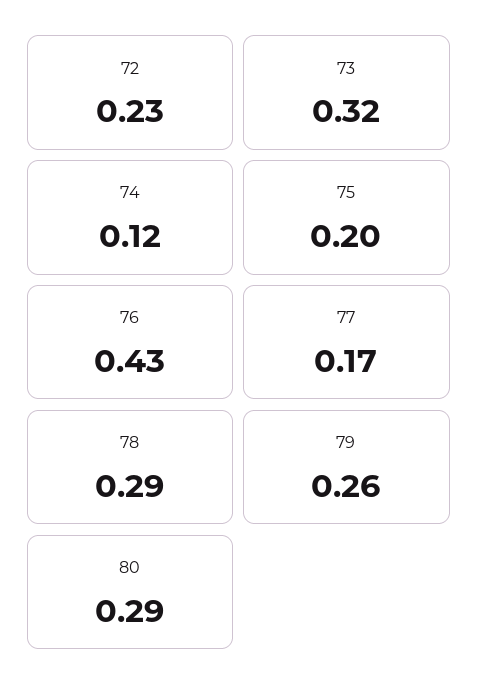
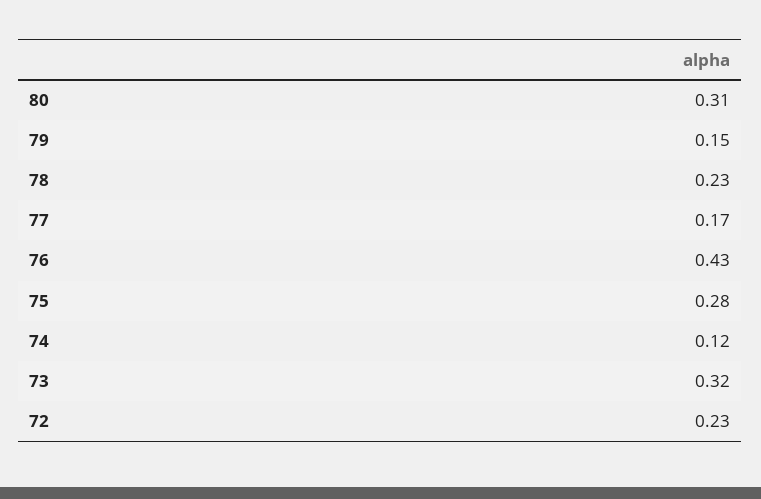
75: 0.2 -> 0.28
78: 0.29 -> 0.23
79: 0.26 -> 0.15
80: 0.29 -> 0.31

